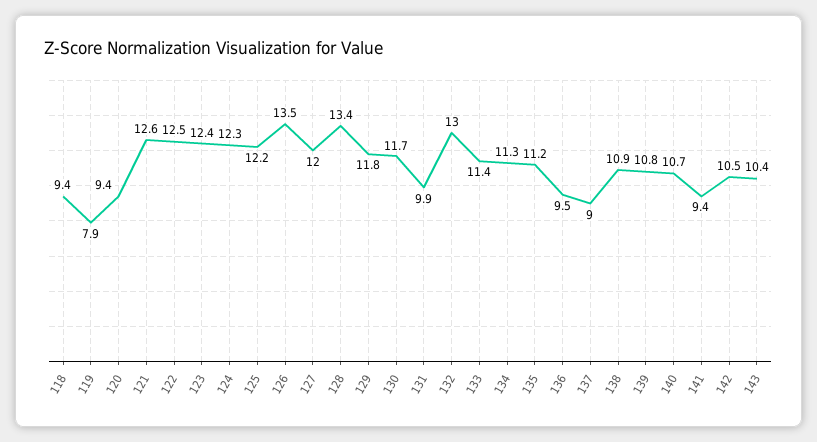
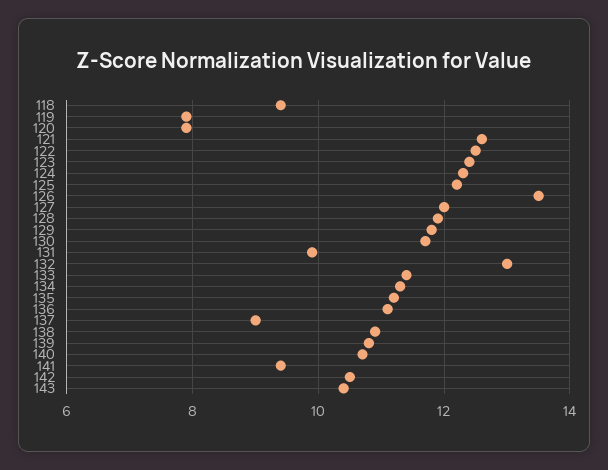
120: 9.4 -> 8
128: 13.4 -> 12
136: 9.5 -> 11

